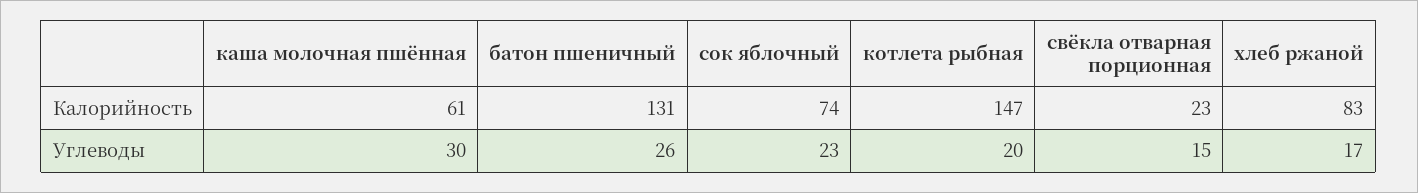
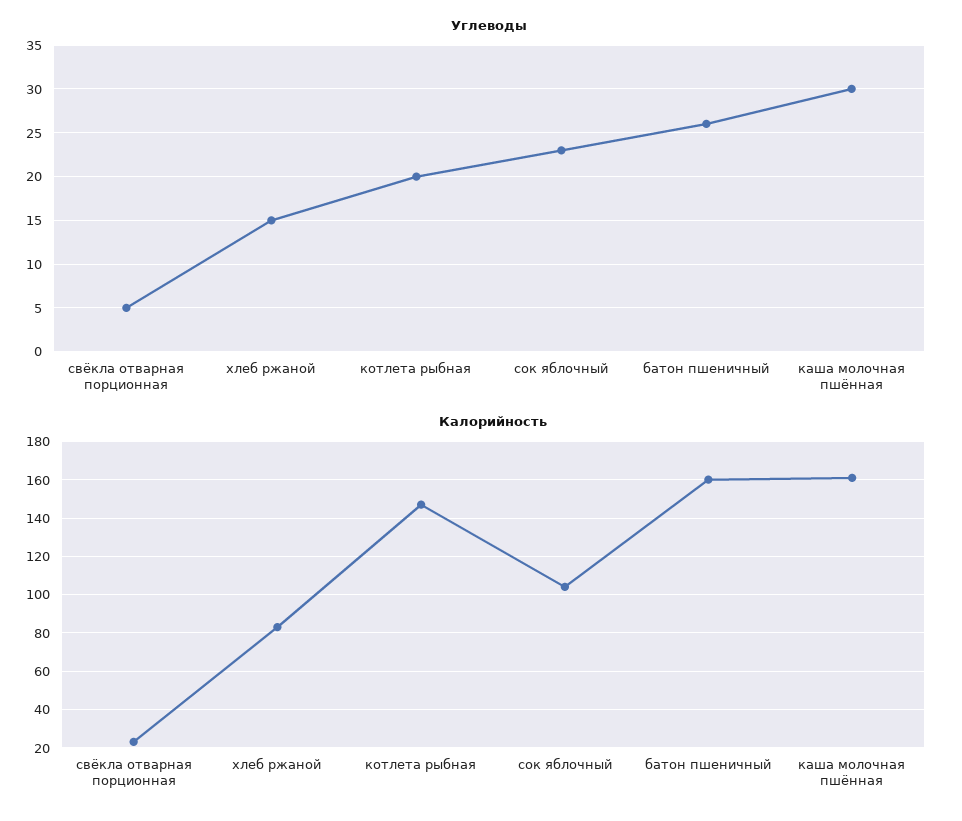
Калорийность, каша молочная пшённая: 61 -> 160
Калорийность, батон пшеничный: 131 -> 160
Калорийность, сок яблочный: 74 -> 105
Углеводы, свёкла отварная порционная: 15 -> 5
Углеводы, хлеб ржаной: 17 -> 15

